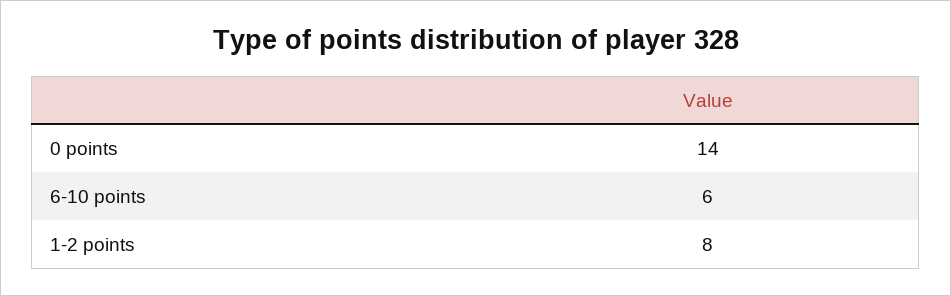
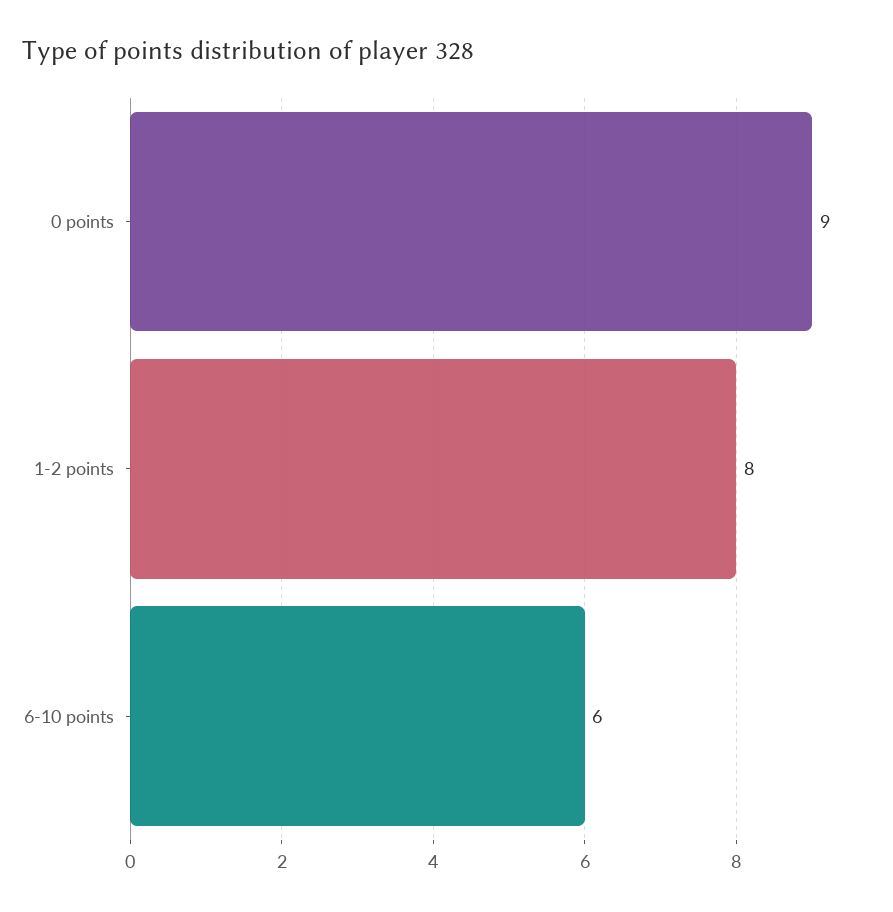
0 points: 14 -> 9

